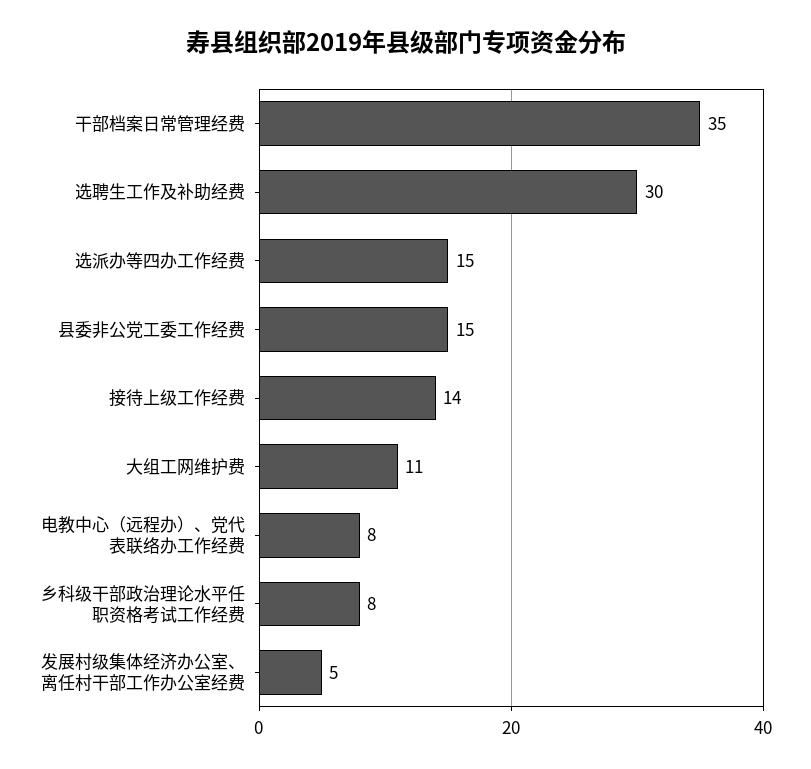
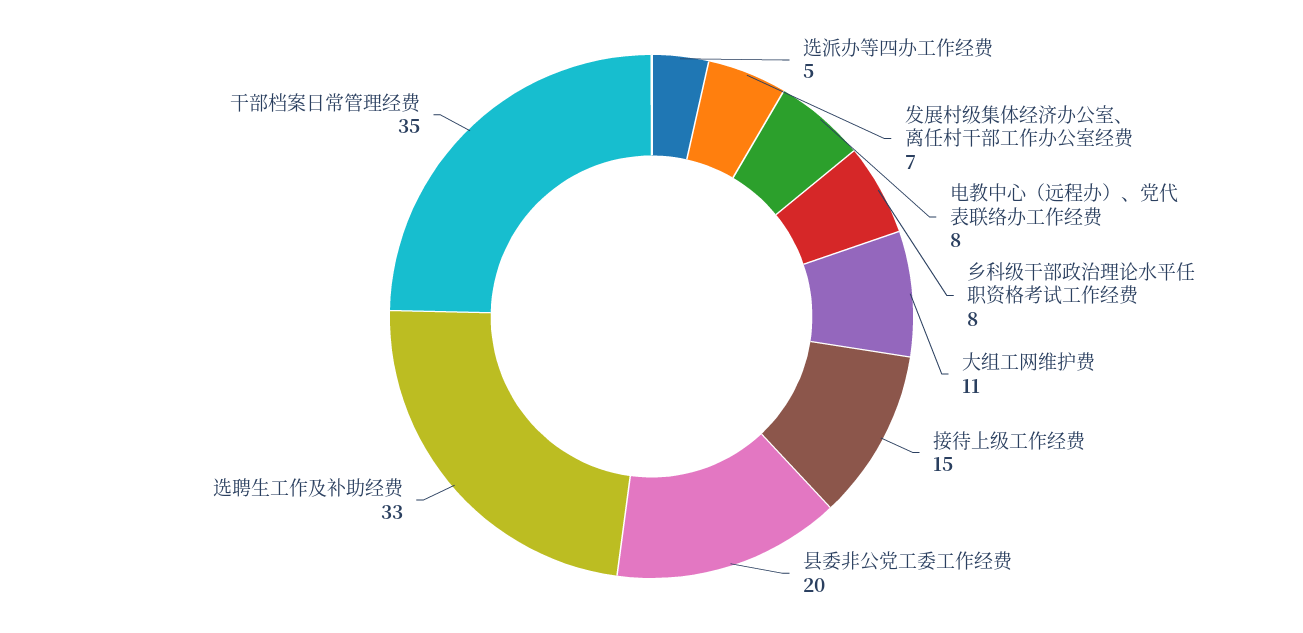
选聘生工作及补助经费: 30 -> 33
选派办等四办工作经费: 15 -> 5
县委非公党工委工作经费: 15 -> 20
接待上级工作经费: 14 -> 15
发展村级集体经济办公室、离任村干部工作办公室经费: 5 -> 7

